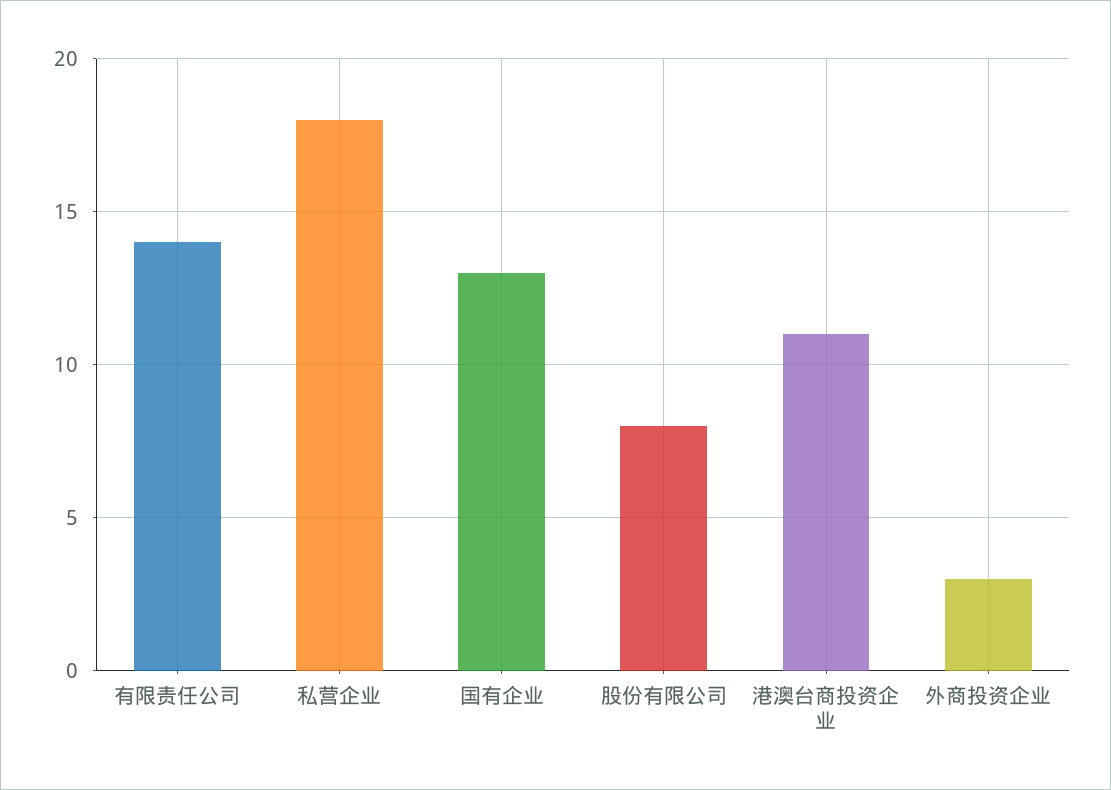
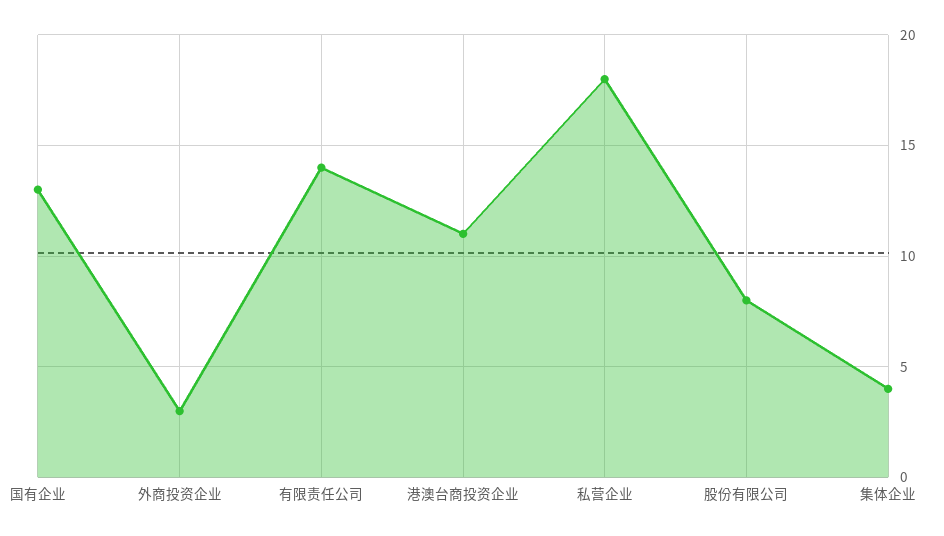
集体企业: none -> 4

